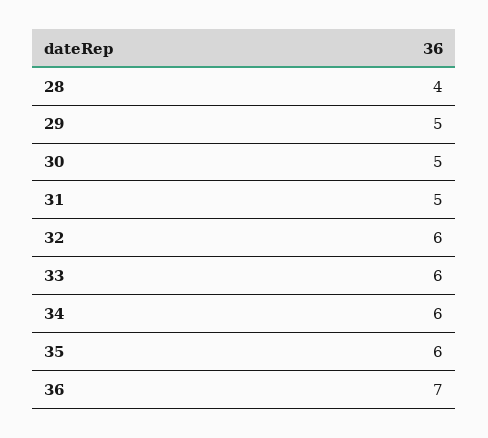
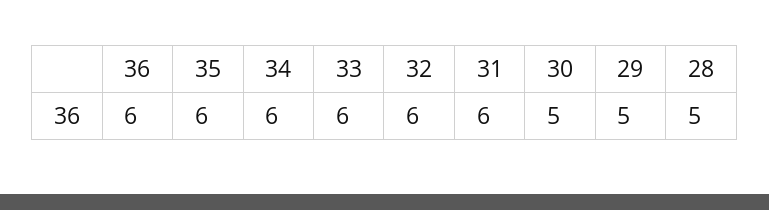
28: 4 -> 5
31: 5 -> 6
36: 7 -> 6

